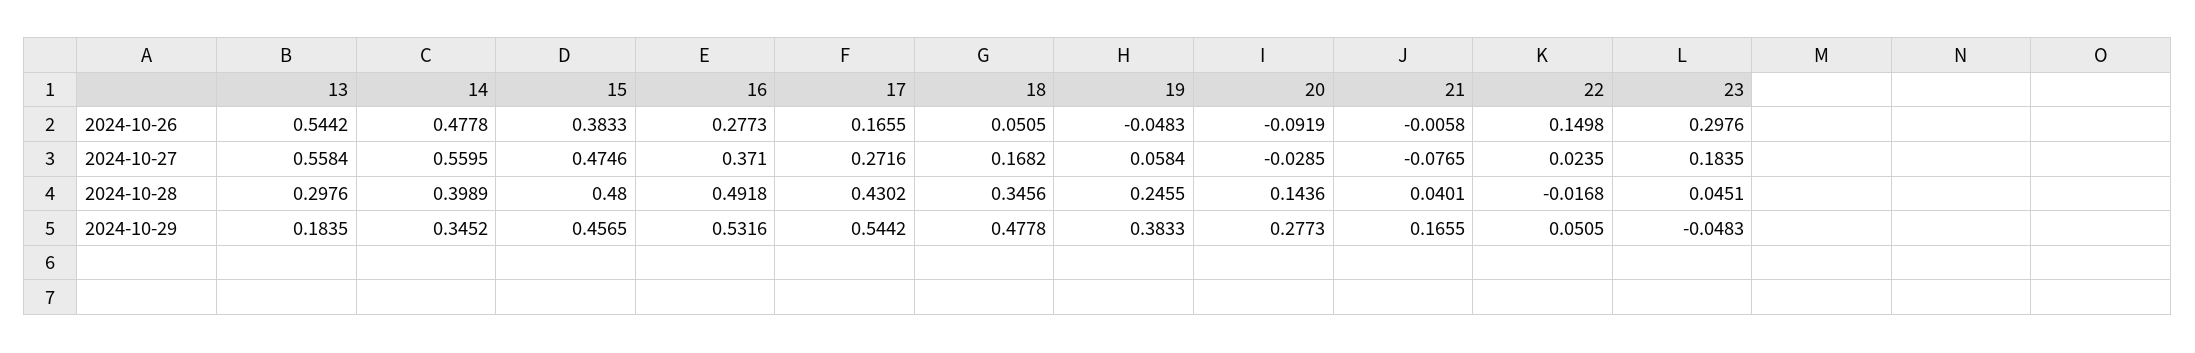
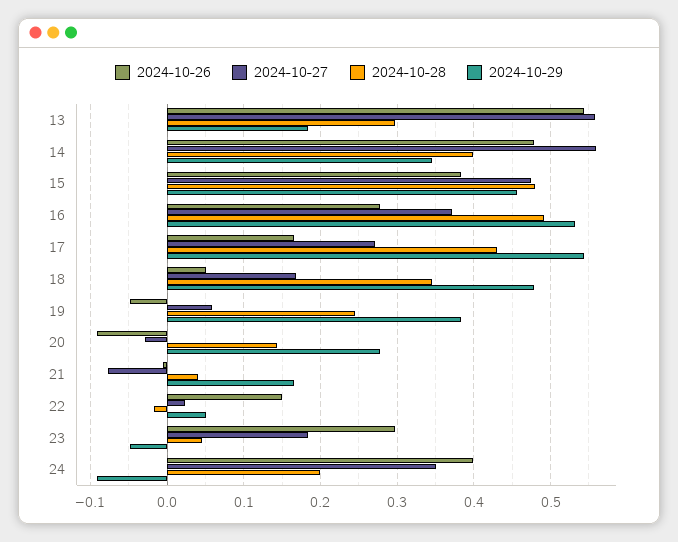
2024-10-26, 24: none -> 0.4
2024-10-27, 24: none -> 0.35
2024-10-28, 24: none -> 0.2
2024-10-29, 24: none -> -0.09

